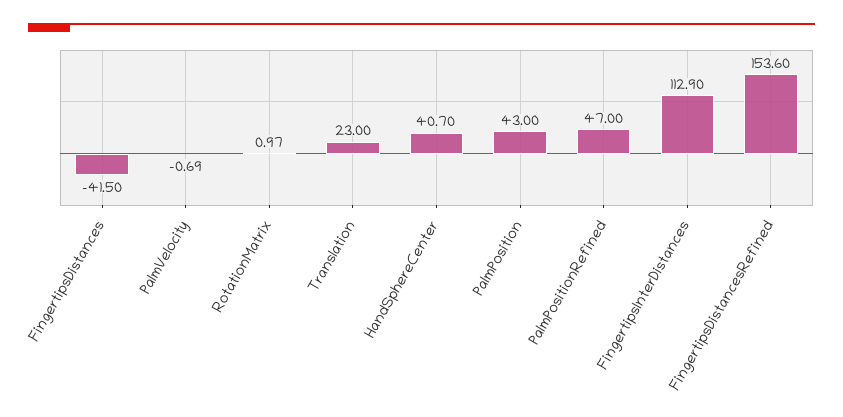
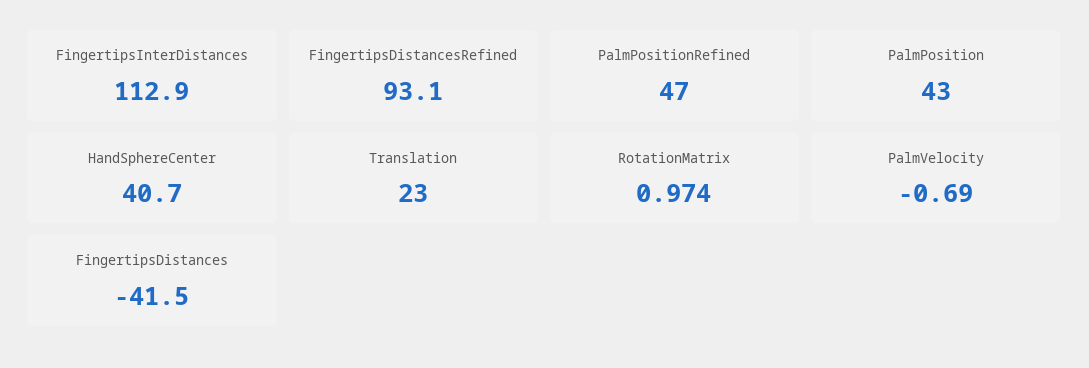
FingertipsDistancesRefined: 153.6 -> 93.1

